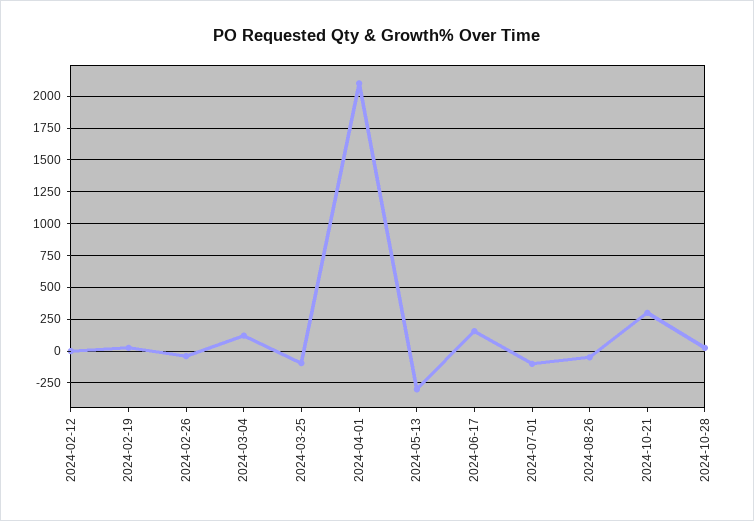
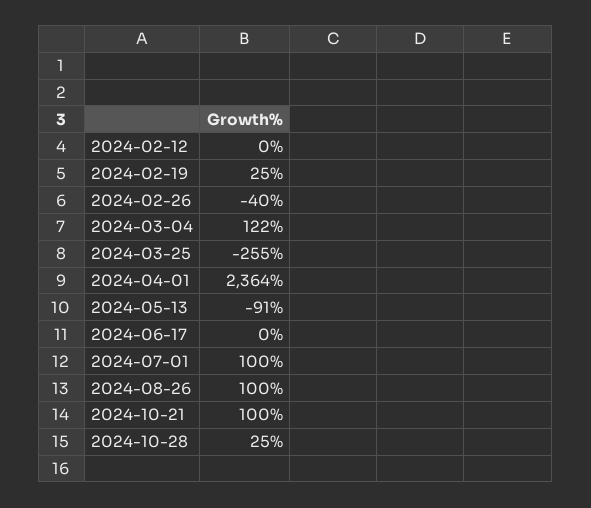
2024-03-25: -100 -> -255
2024-04-01: 2100 -> 2364
2024-05-13: -300 -> -91
2024-06-17: 150 -> 0
2024-07-01: -100 -> 100
2024-08-26: -50 -> 100
2024-10-21: 300 -> 100

